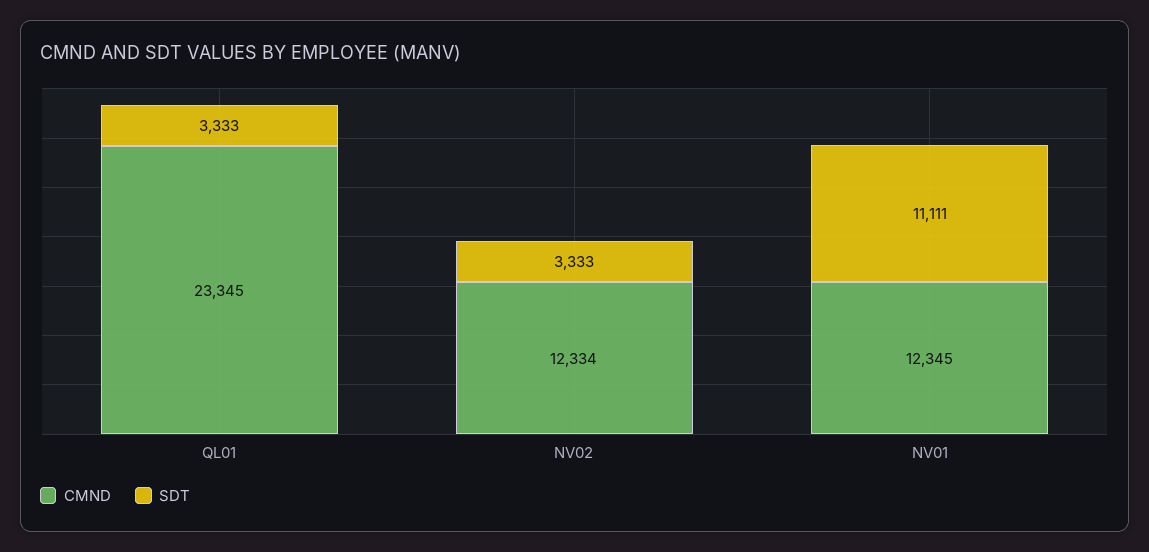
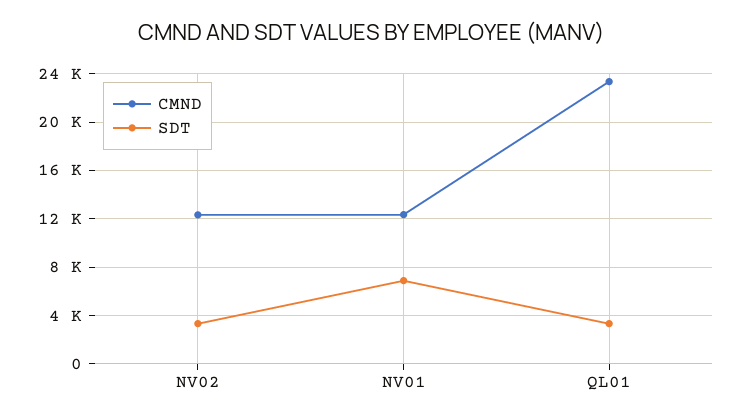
SDT, NV01: 11111 -> 7000

